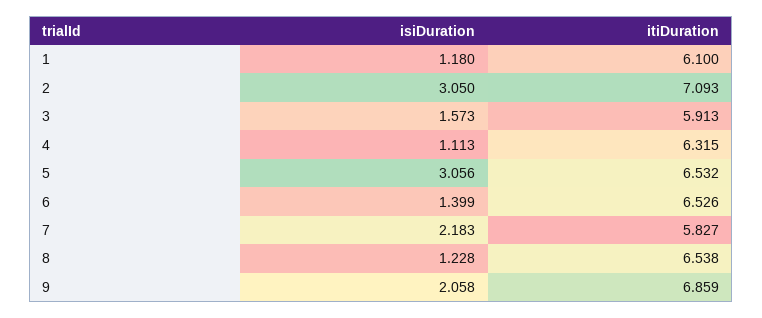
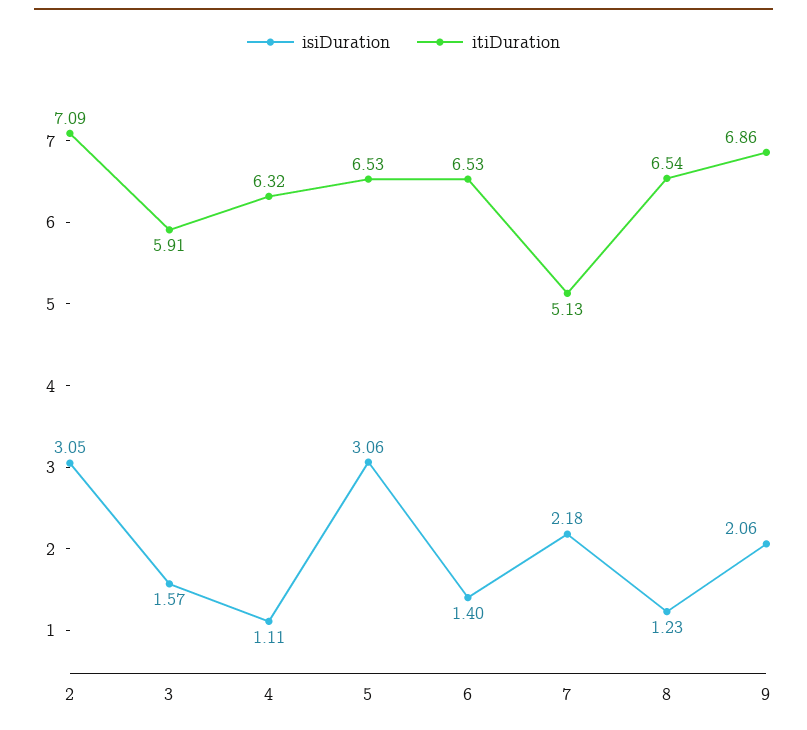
isiDuration, 1: 1.18 -> none
itiDuration, 1: 6.1 -> none
itiDuration, 7: 5.827 -> 5.13

